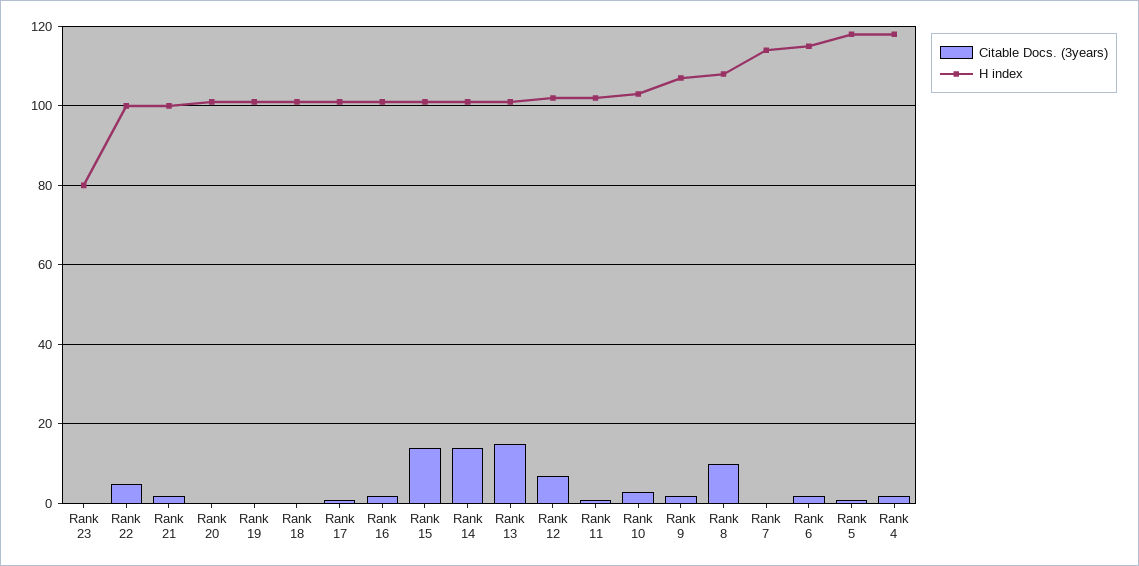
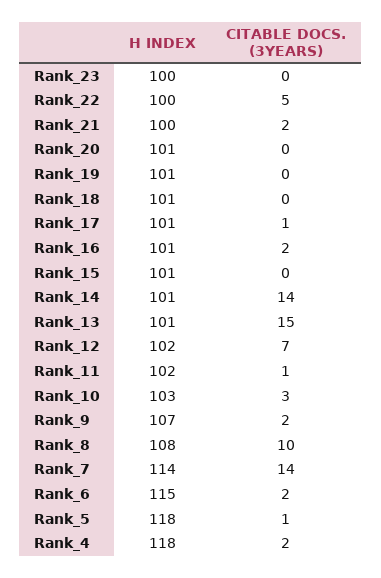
H index, Rank 23: 80 -> 100
Citable Docs. (3years), Rank 15: 15 -> 0
Citable Docs. (3years), Rank 7: 0 -> 14

